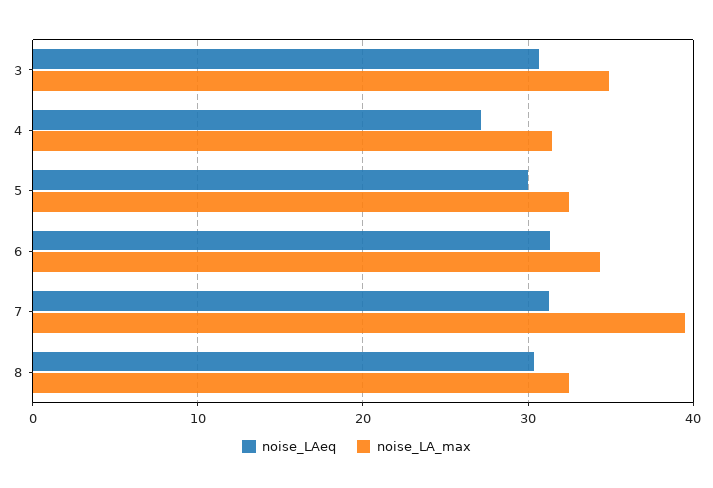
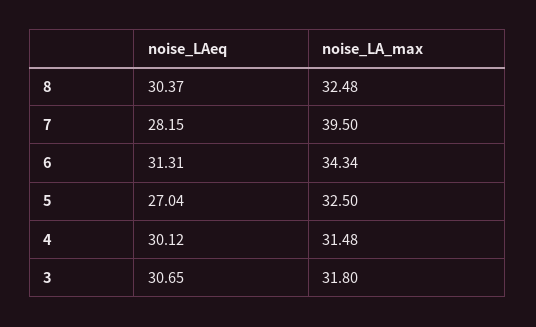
noise_LA_max, 3: 35 -> 31.8
noise_LAeq, 4: 27 -> 30.12
noise_LAeq, 5: 30 -> 27.04
noise_LAeq, 7: 31 -> 28.15

